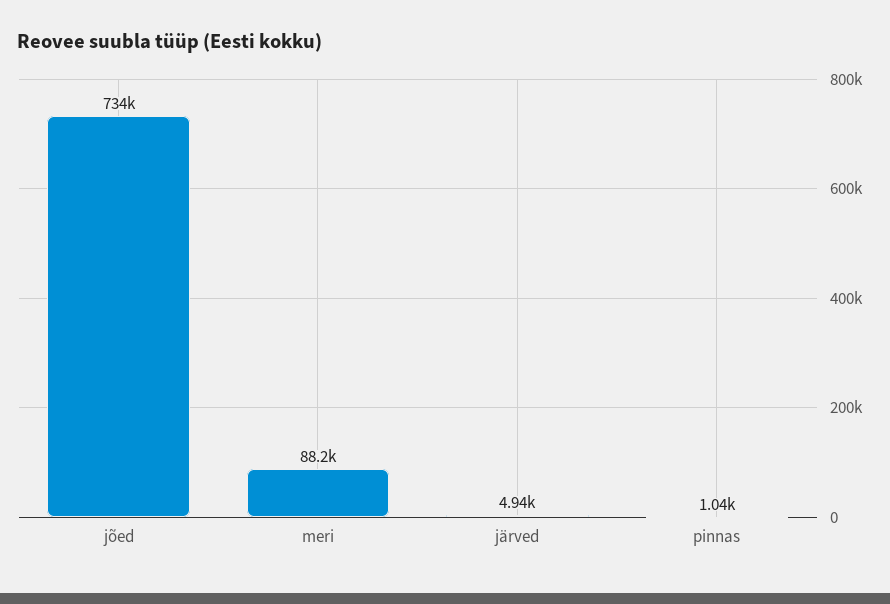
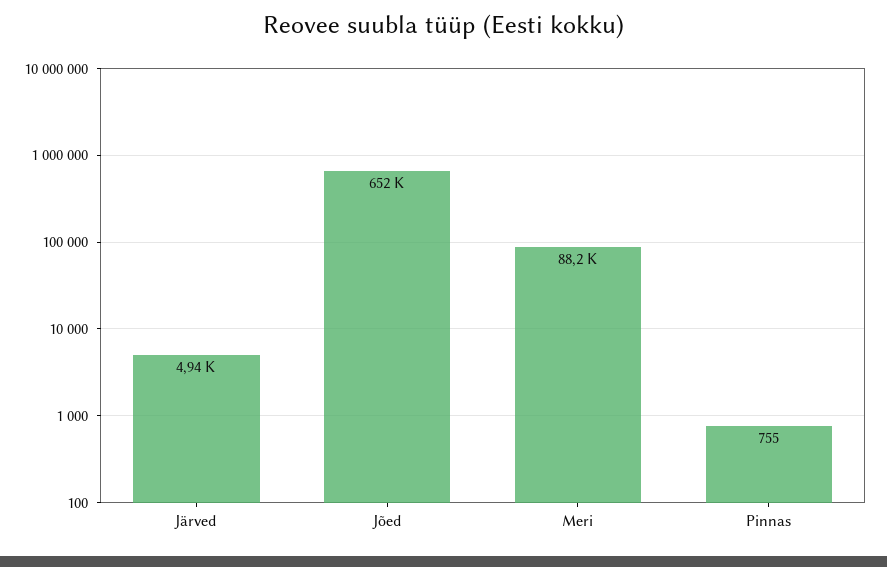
jõed: 734000 -> 652000
pinnas: 1040 -> 755

